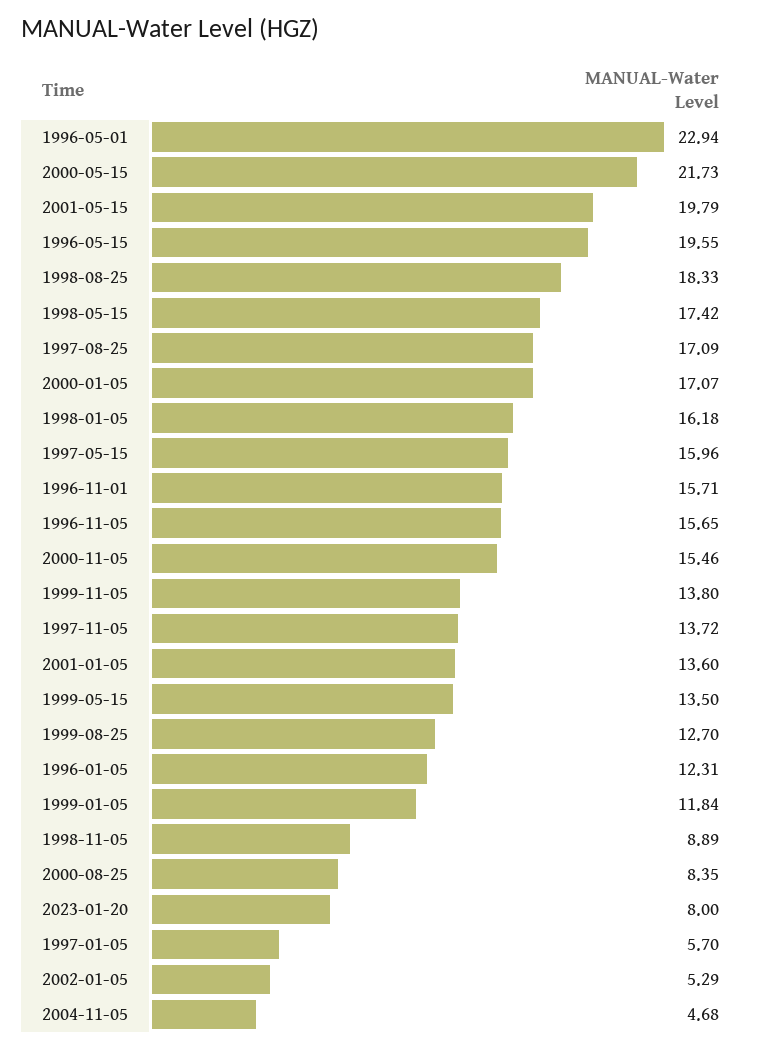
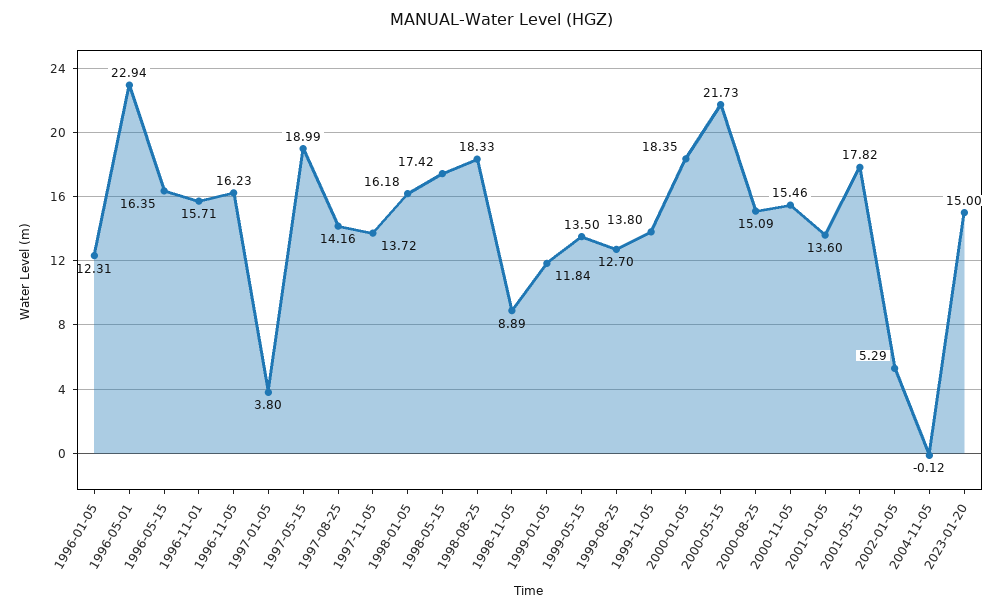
2001-05-15: 19.79 -> 17.82
1996-05-15: 19.55 -> 16.35
1997-08-25: 17.09 -> 14.16
2000-01-05: 17.07 -> 18.35
1997-05-15: 15.96 -> 18.99
1996-11-05: 15.65 -> 16.23
2000-08-25: 8.35 -> 15.09
2023-01-20: 8 -> 15
1997-01-05: 5.7 -> 3.8
2004-11-05: 4.68 -> -0.12

